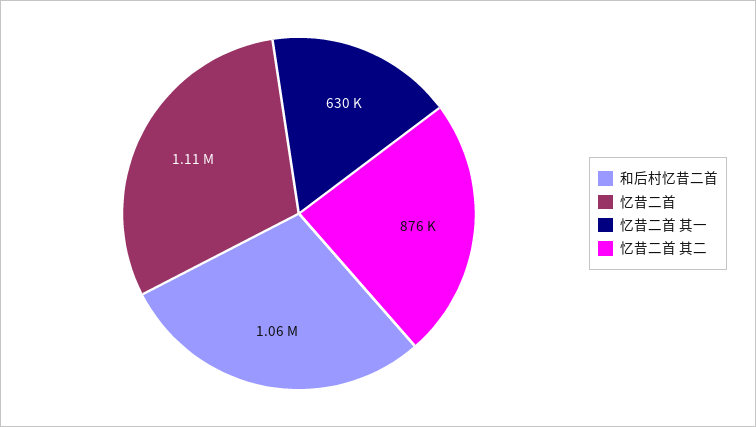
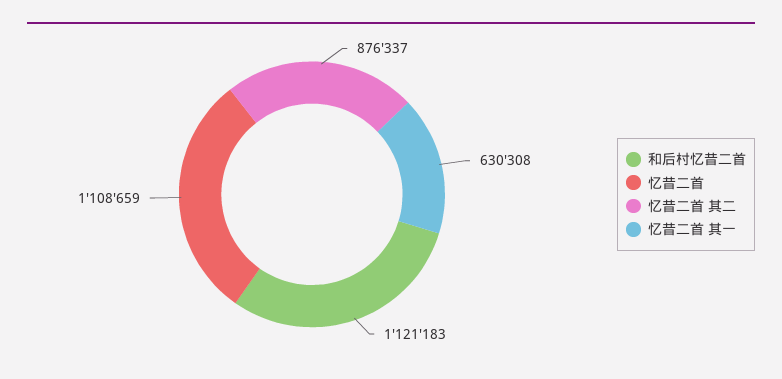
和后村忆昔二首: 1060000 -> 1121183

